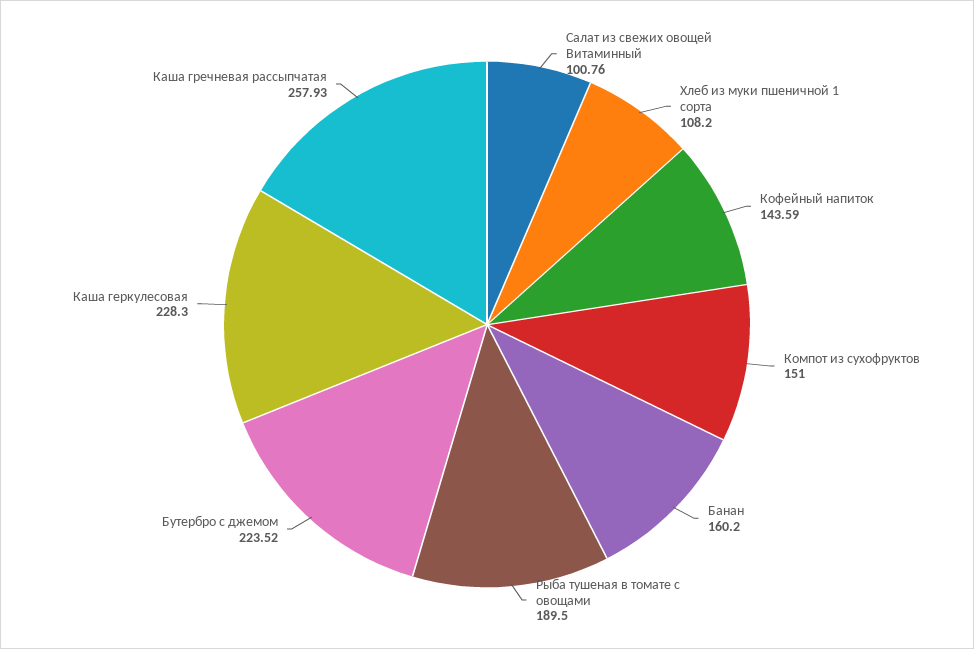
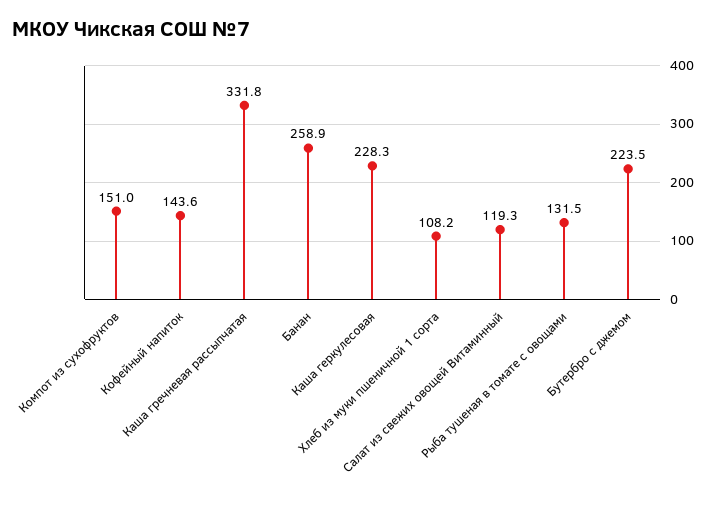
Салат из свежих овощей Витаминный: 100.76 -> 119.3
Банан: 160.2 -> 258.9
Рыба тушеная в томате с овощами: 189.5 -> 131.5
Каша гречневая рассыпчатая: 257.93 -> 331.8

